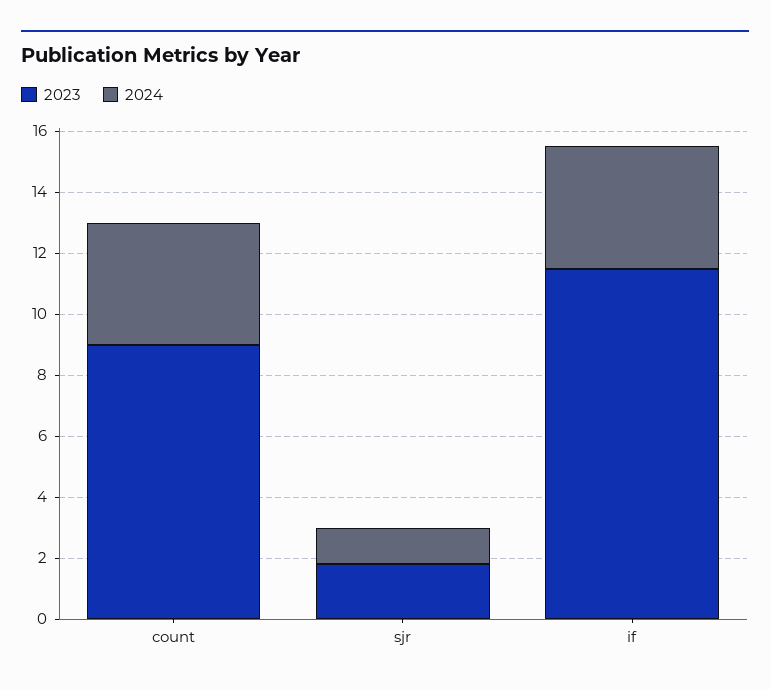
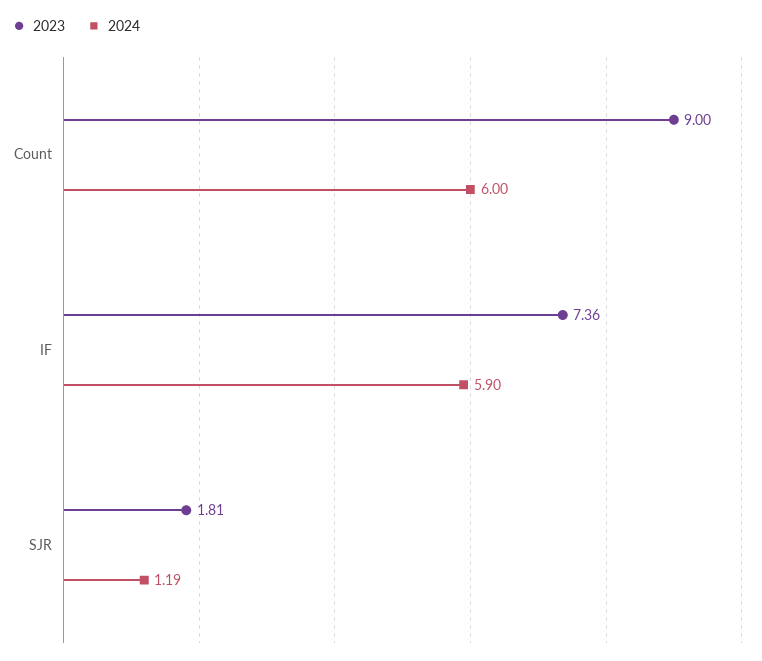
2024, count: 4 -> 6
2023, if: 11.5 -> 7.36
2024, if: 4 -> 5.9

